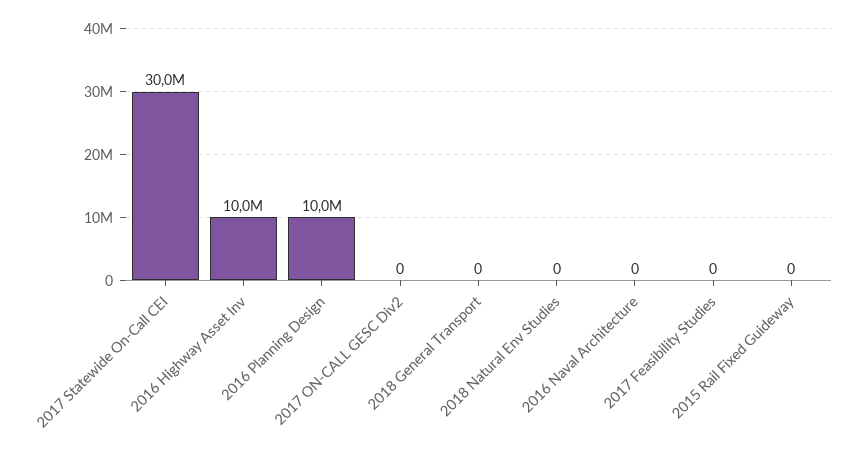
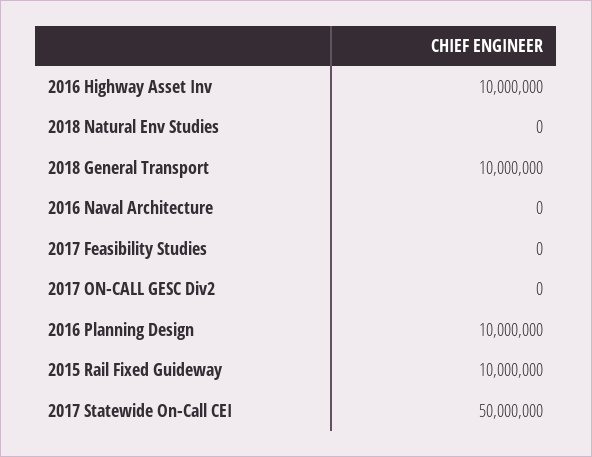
2017 Statewide On-Call CEI: 30000000 -> 50000000
2018 General Transport: 0 -> 10000000
2015 Rail Fixed Guideway: 0 -> 10000000

